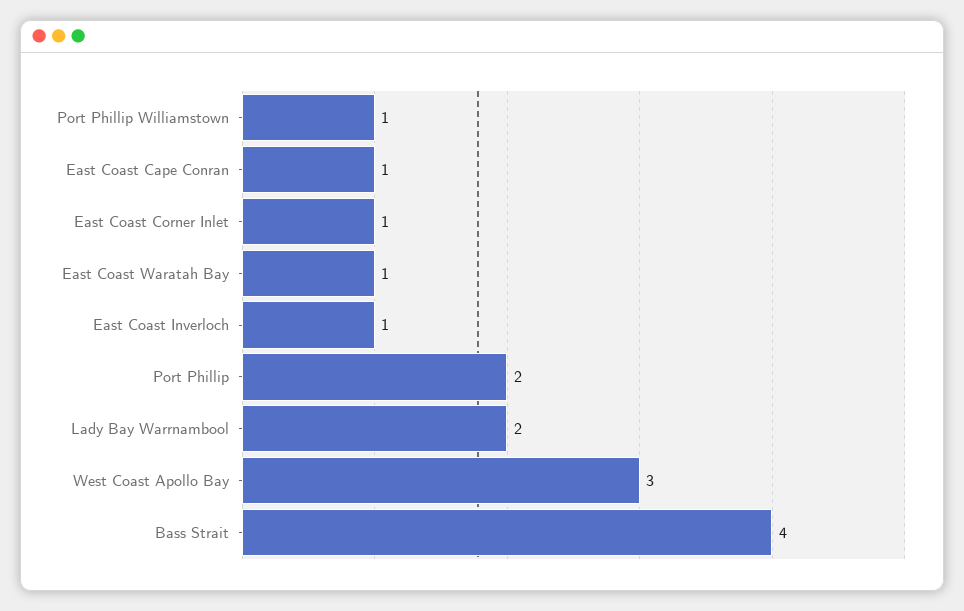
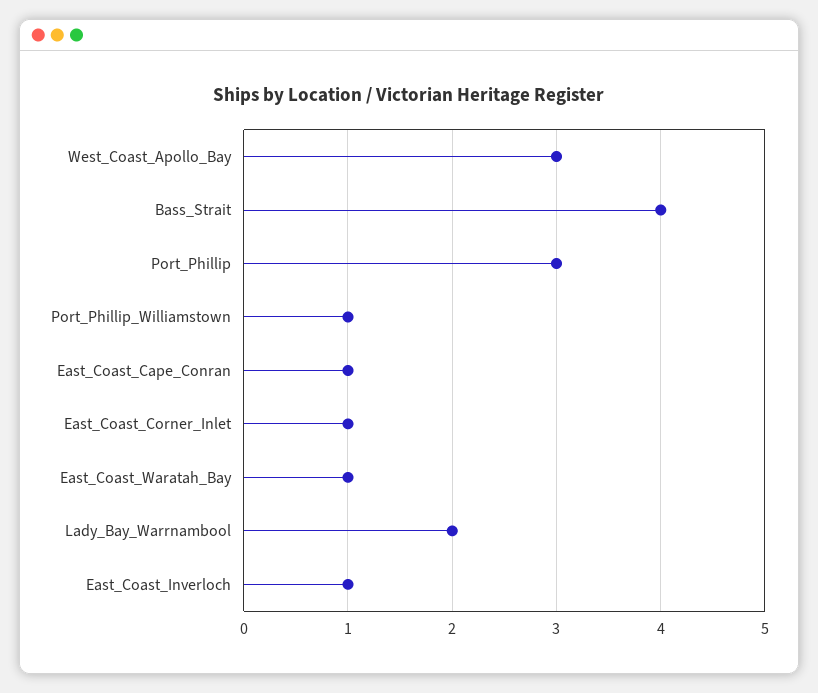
Port Phillip: 2 -> 3

